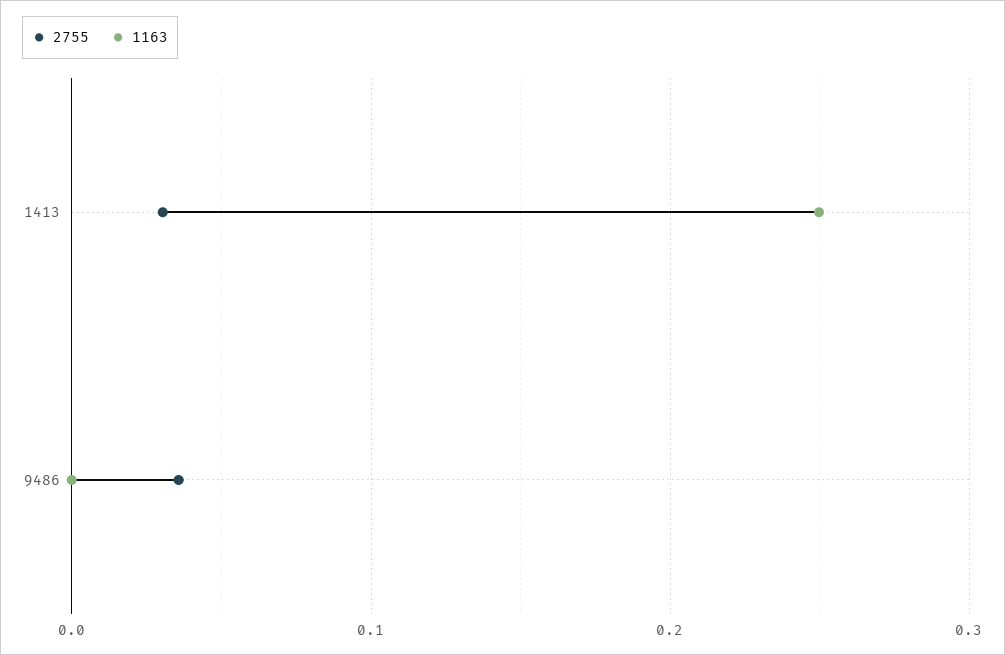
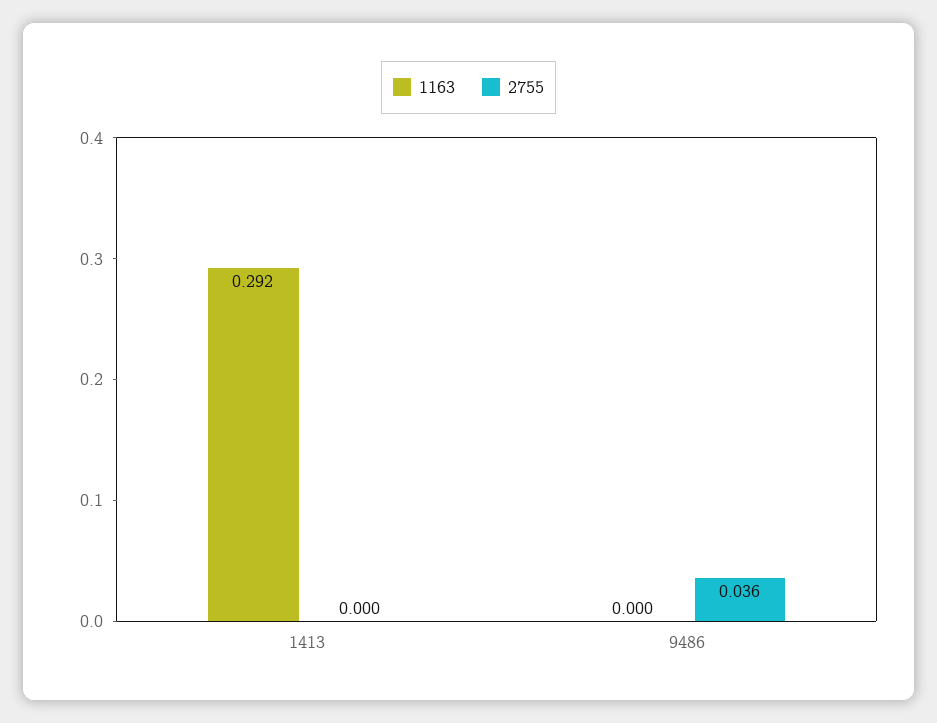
2755, 1413: 0.03 -> 0
1163, 1413: 0.25 -> 0.292

